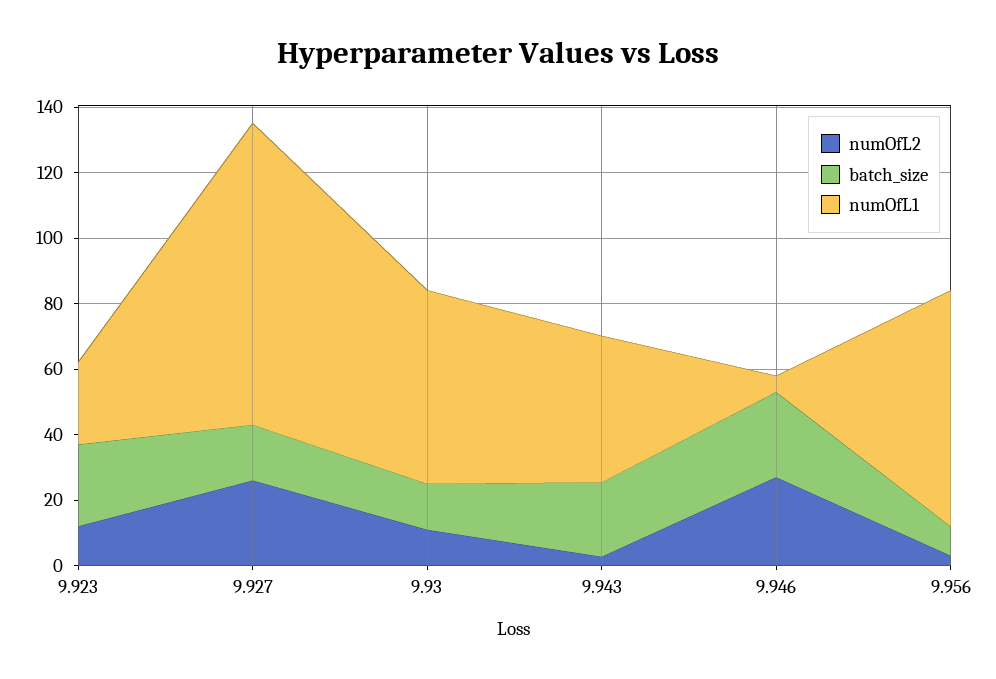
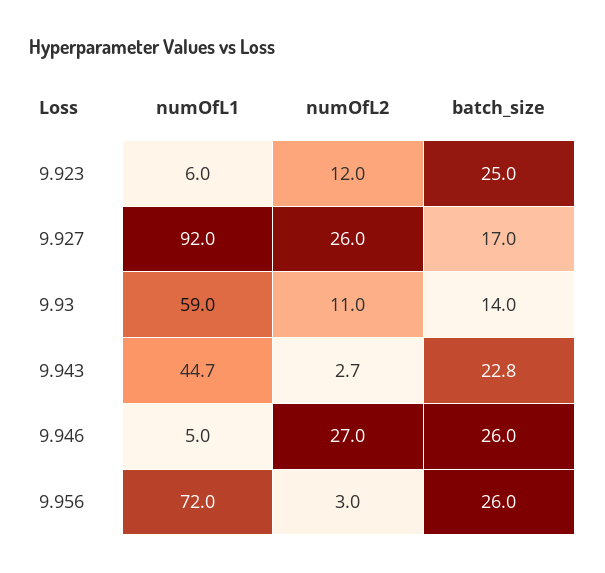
numOfL1, 9.923: 25 -> 6
batch_size, 9.956: 10 -> 26

